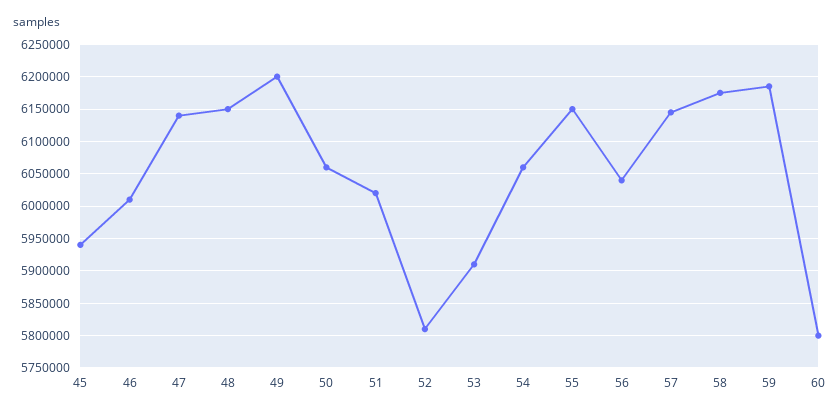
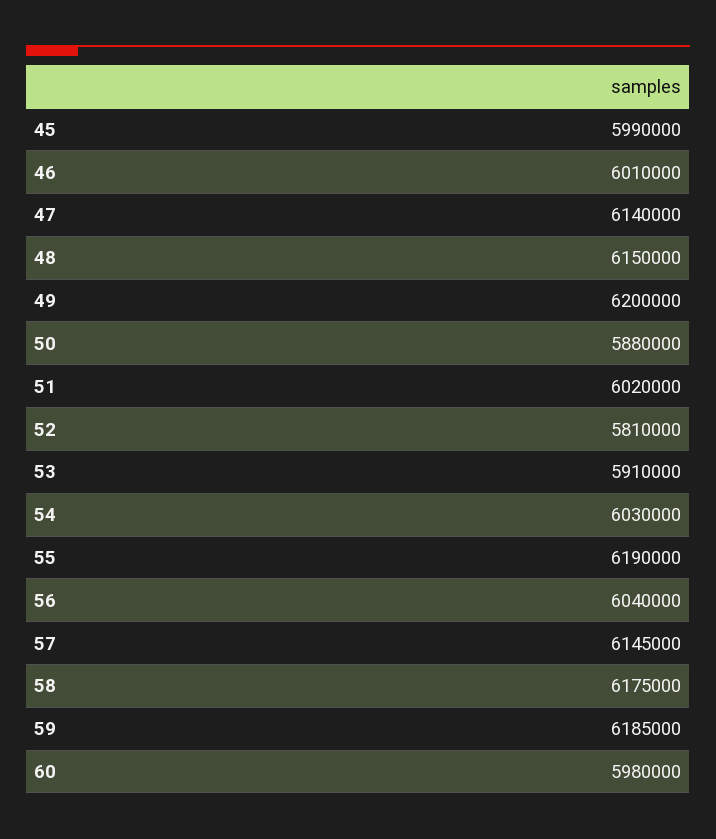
45: 5940000 -> 5990000
50: 6060000 -> 5880000
54: 6060000 -> 6030000
55: 6150000 -> 6190000
60: 5800000 -> 5980000

